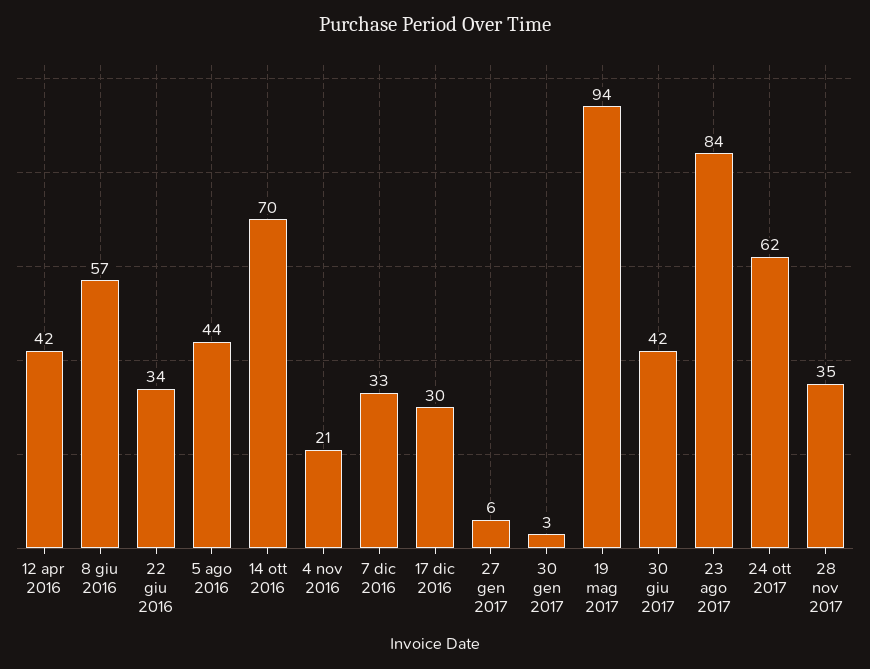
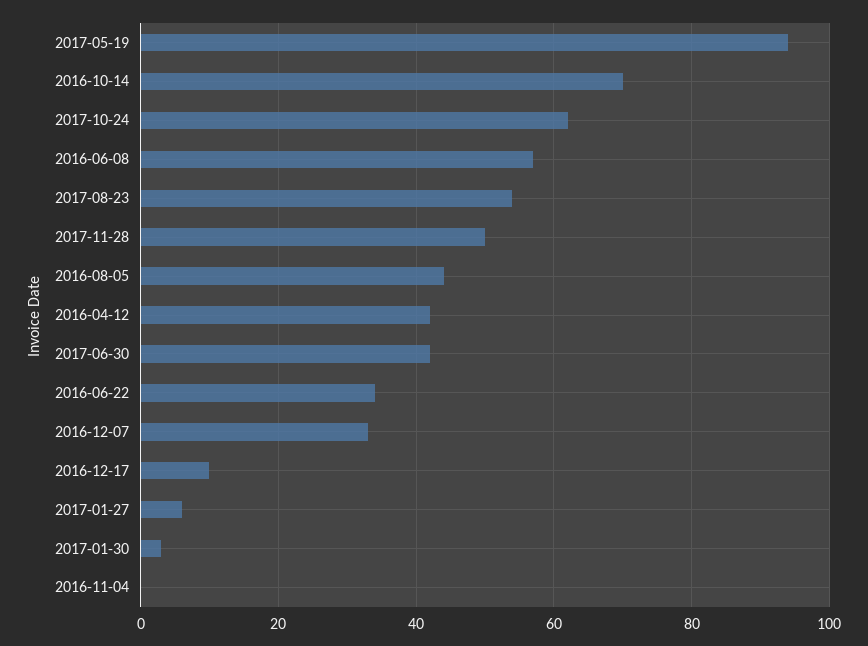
4 nov 2016: 21 -> 0
17 dic 2016: 30 -> 10
23 ago 2017: 84 -> 55
28 nov 2017: 35 -> 50

